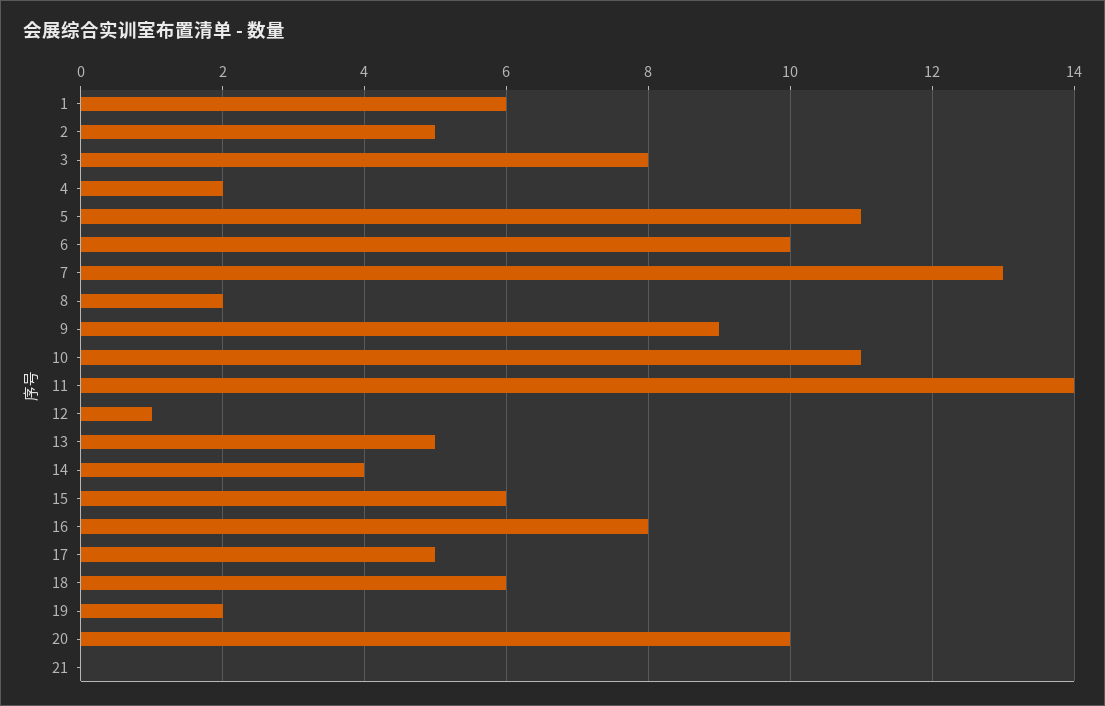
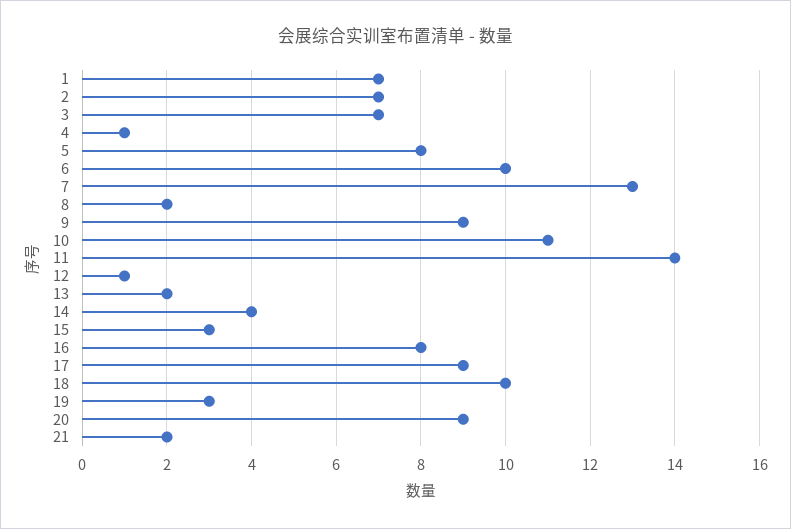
1: 6 -> 7
2: 5 -> 7
3: 8 -> 7
4: 2 -> 1
5: 11 -> 8
13: 5 -> 2
15: 6 -> 3
17: 5 -> 9
18: 6 -> 10
19: 2 -> 3
20: 10 -> 9
21: 0 -> 2

